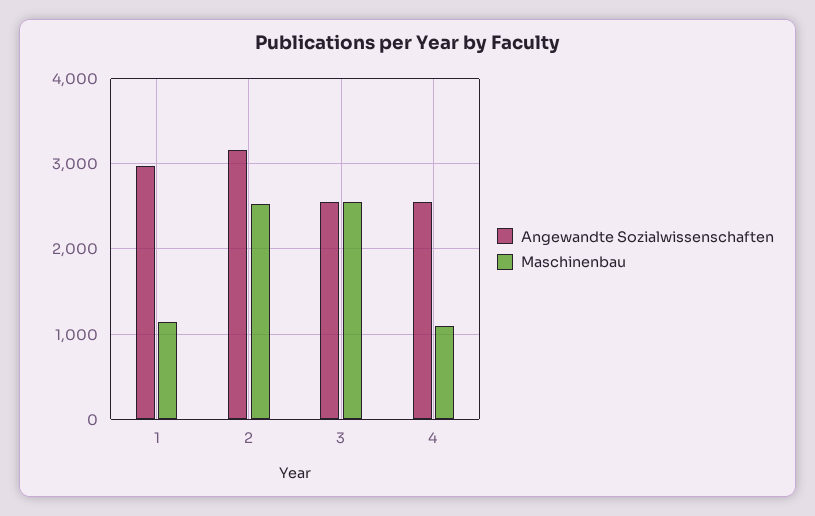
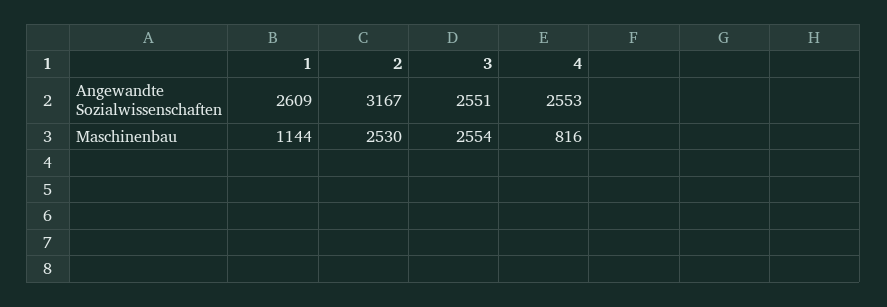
Angewandte Sozialwissenschaften, 1: 3000 -> 2609
Maschinenbau, 4: 1100 -> 816

